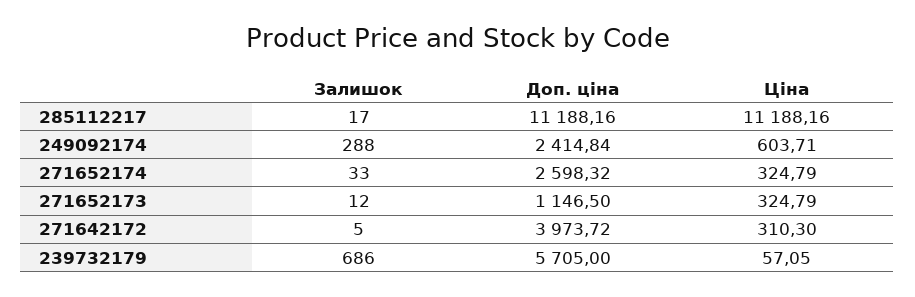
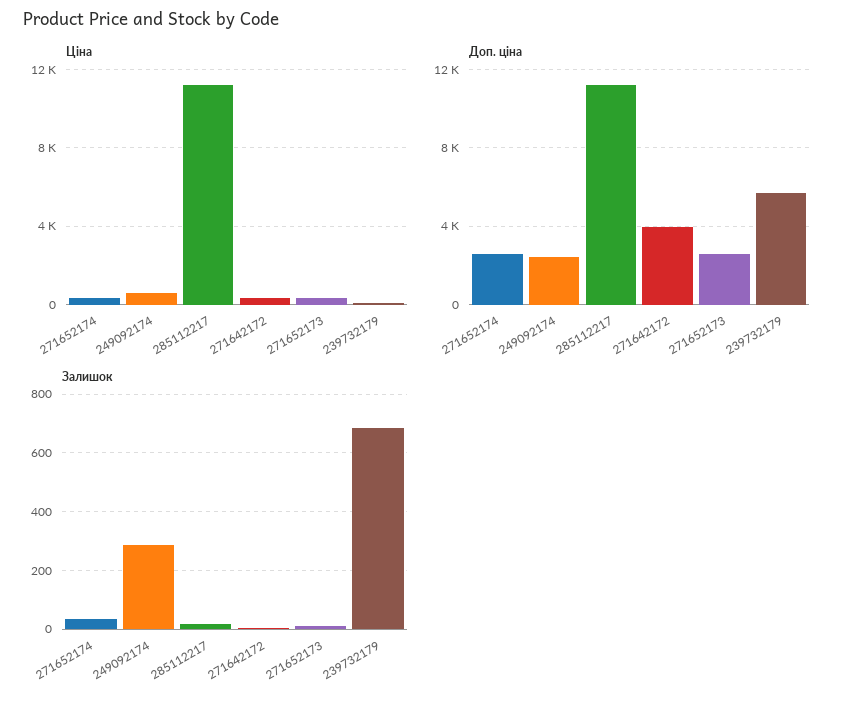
Доп. ціна, 271652173: 1146.5 -> 2500

